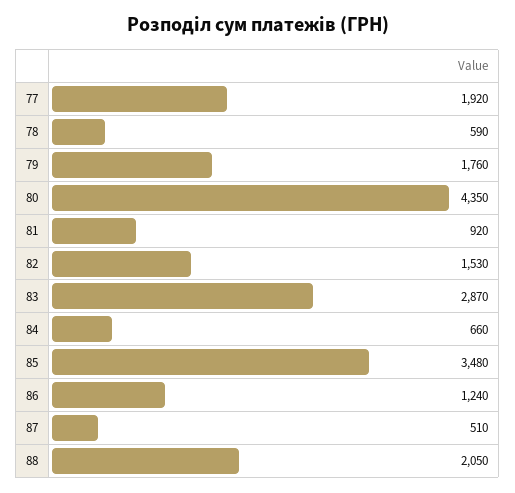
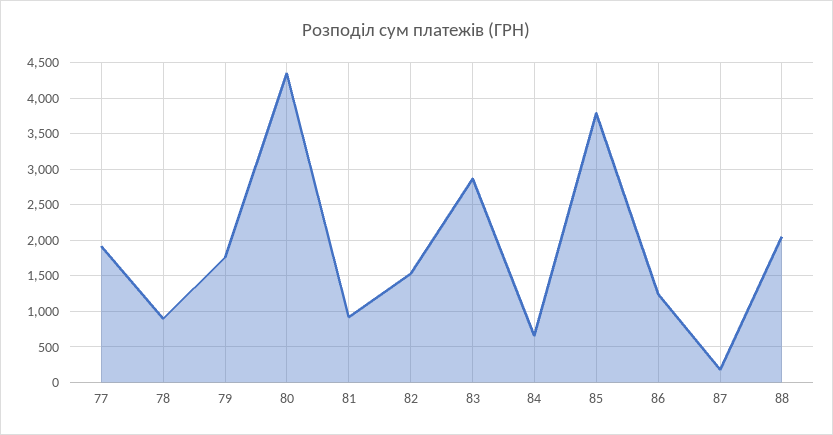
78: 590 -> 900
85: 3480 -> 3800
87: 510 -> 200

